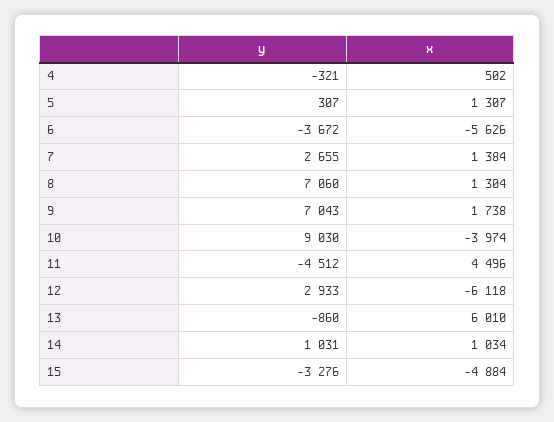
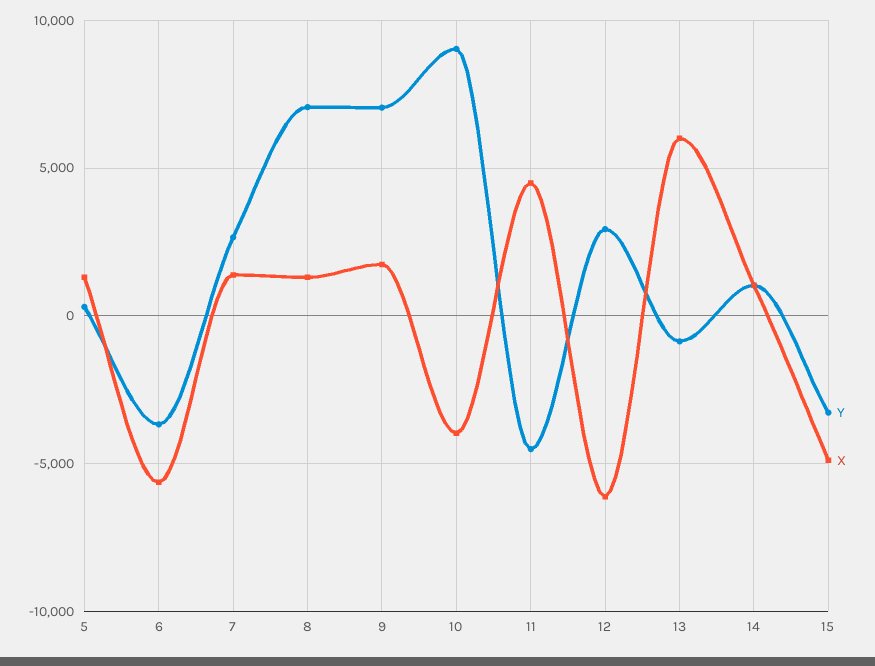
y, 4: -321 -> none
x, 4: 502 -> none

